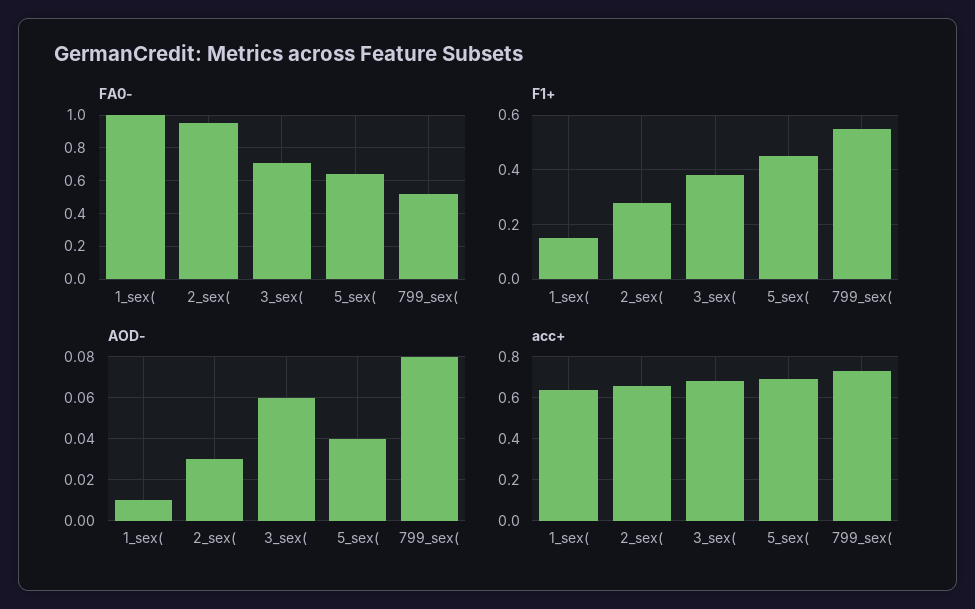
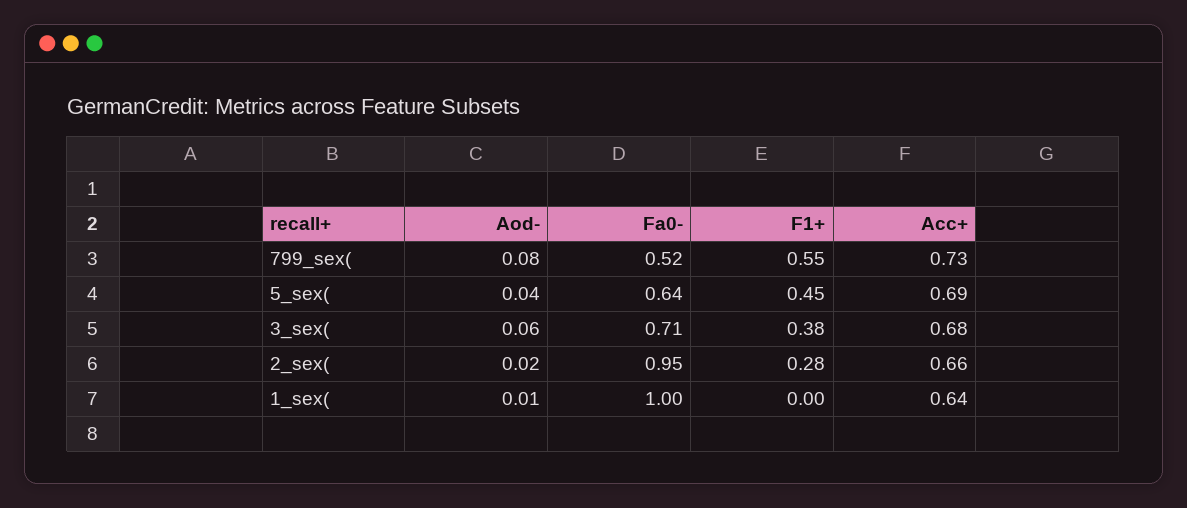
F1+, 1_sex(: 0.15 -> 0
AOD-, 2_sex(: 0.03 -> 0.02

